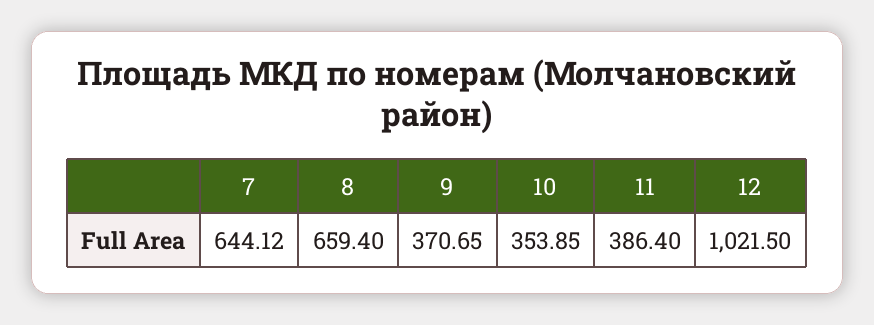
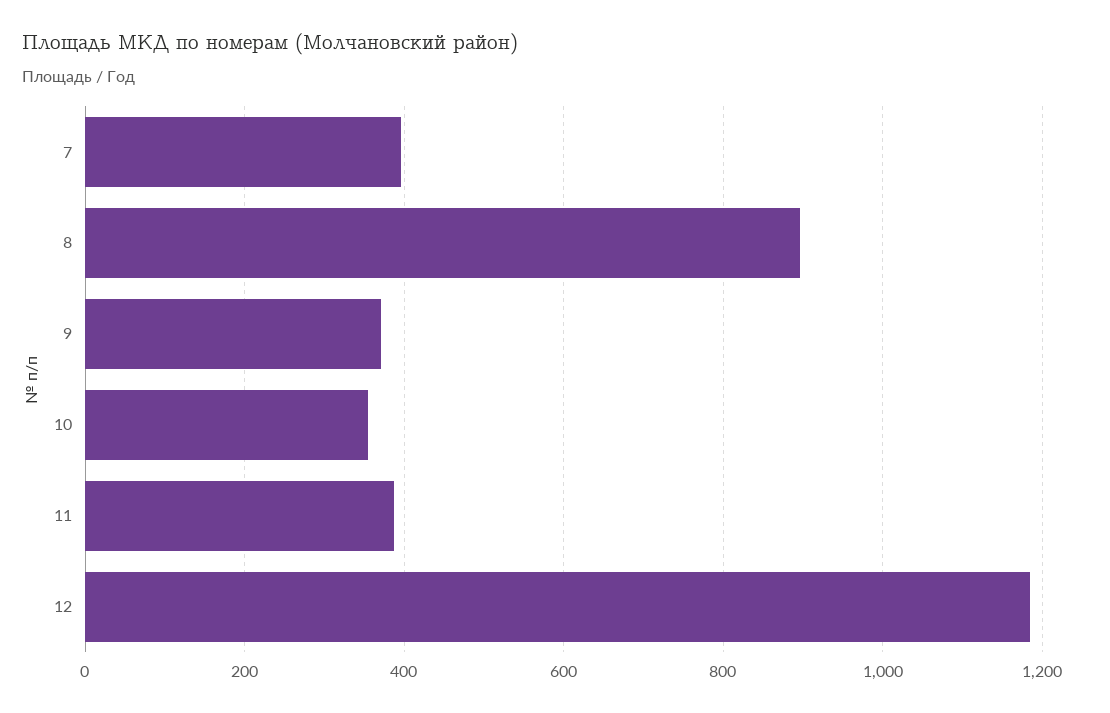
7: 644.12 -> 400
8: 659.4 -> 900
12: 1021.5 -> 1180

